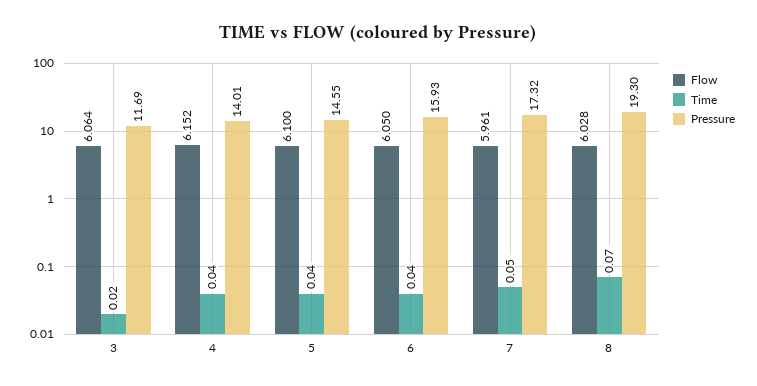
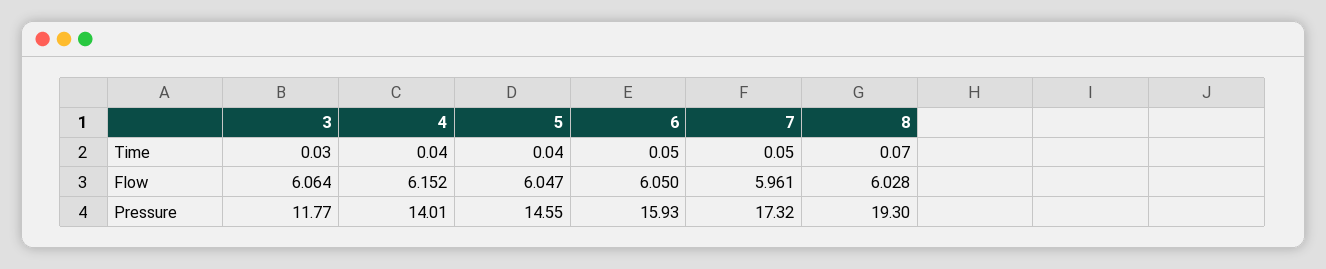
Time, 3: 0.02 -> 0.03
Pressure, 3: 11.69 -> 11.77
Flow, 5: 6.1 -> 6.047
Time, 6: 0.04 -> 0.05

